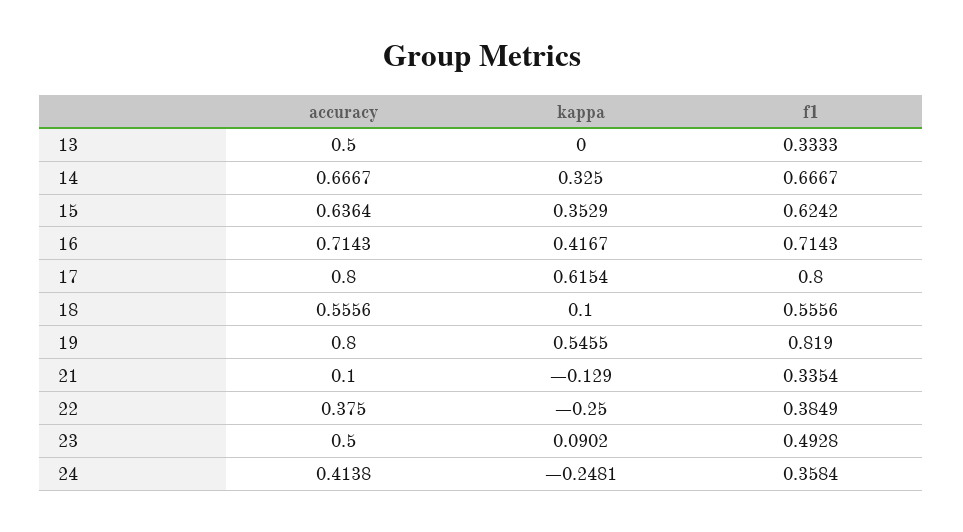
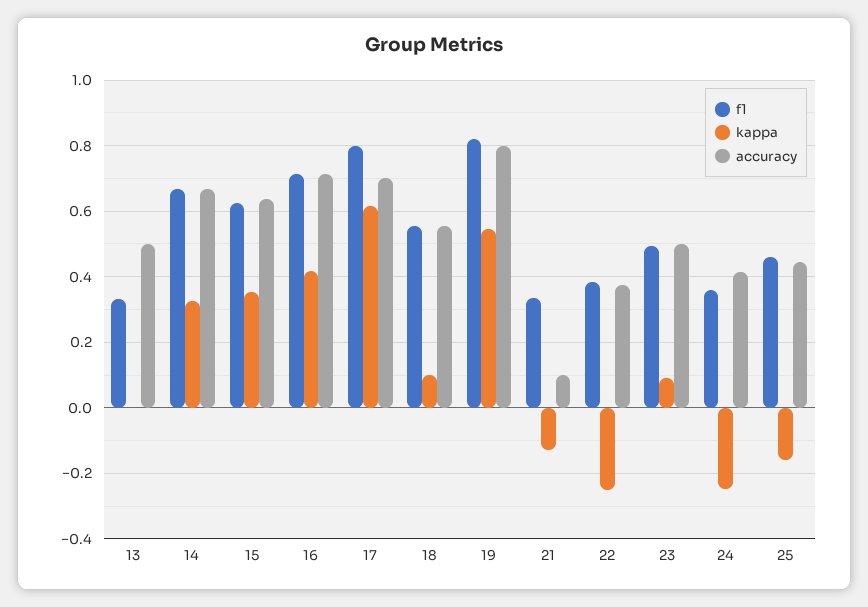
accuracy, 17: 0.8 -> 0.7
f1, 25: none -> 0.46
kappa, 25: none -> -0.16
accuracy, 25: none -> 0.44

